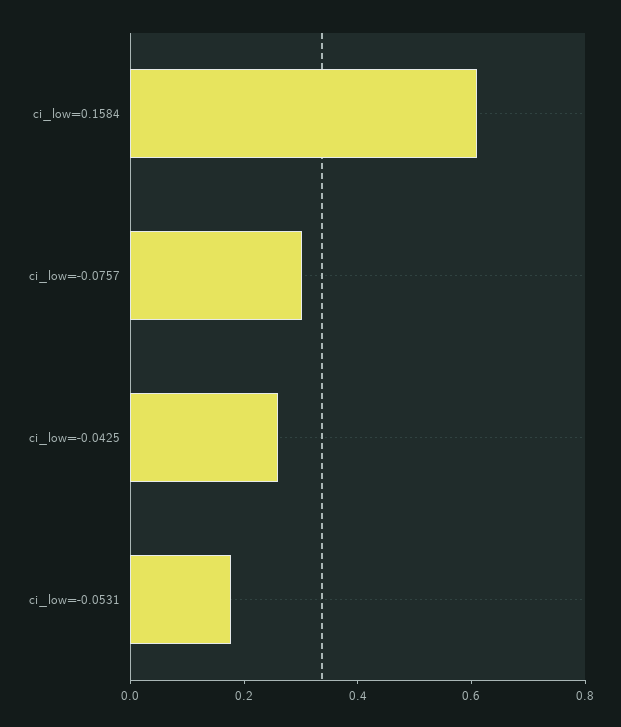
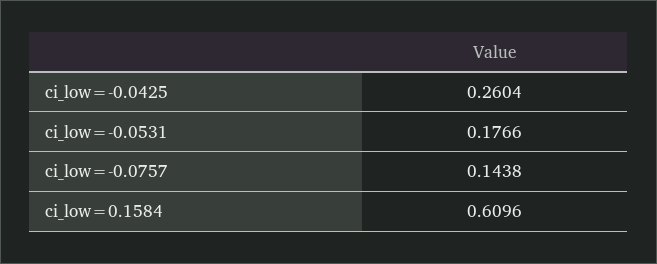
ci_low=-0.0757: 0.3 -> 0.1438

